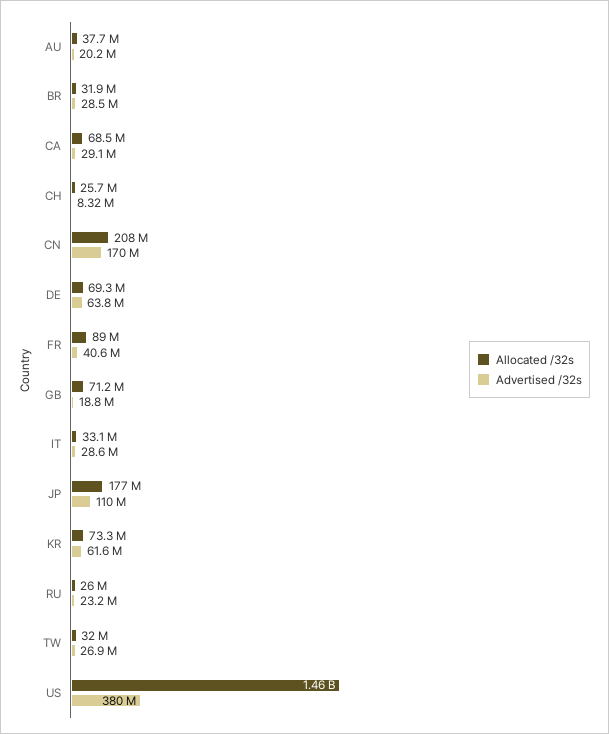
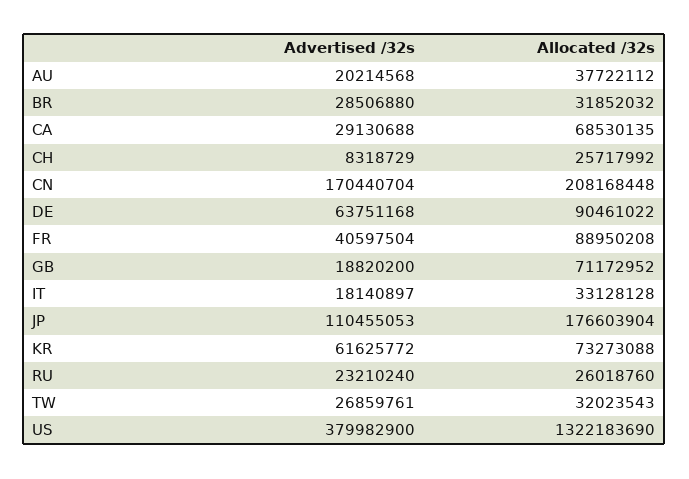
Allocated /32s, DE: 69300000 -> 90461022
Advertised /32s, IT: 28600000 -> 18140897
Allocated /32s, US: 1460000000 -> 1322183690

